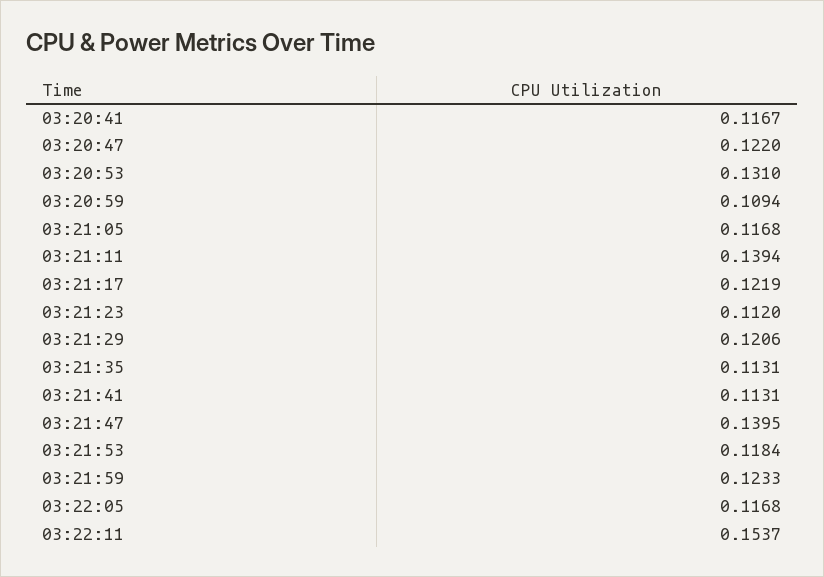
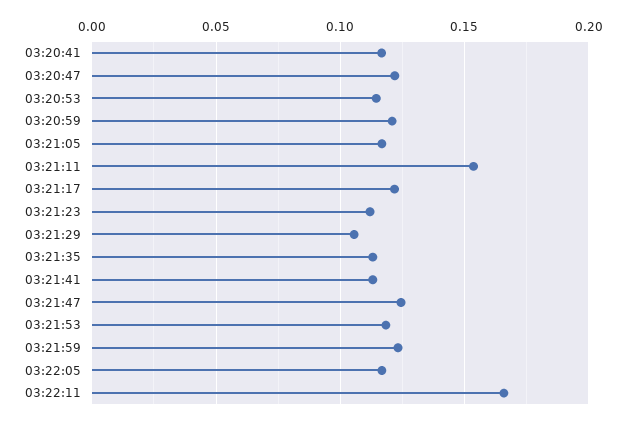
03:20:53: 0.131 -> 0.115
03:20:59: 0.1094 -> 0.12
03:21:11: 0.1394 -> 0.155
03:21:29: 0.1206 -> 0.105
03:21:47: 0.1395 -> 0.125
03:22:11: 0.1537 -> 0.165

